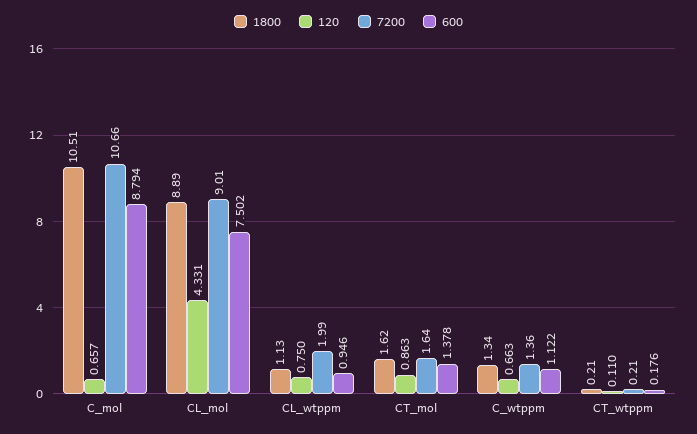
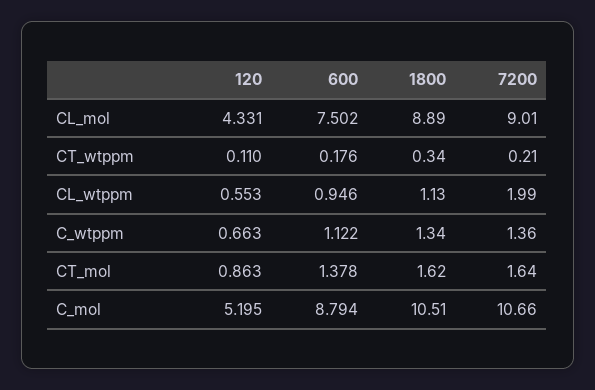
120, C_mol: 0.657 -> 5.195
120, CL_wtppm: 0.75 -> 0.553
1800, CT_wtppm: 0.21 -> 0.34

